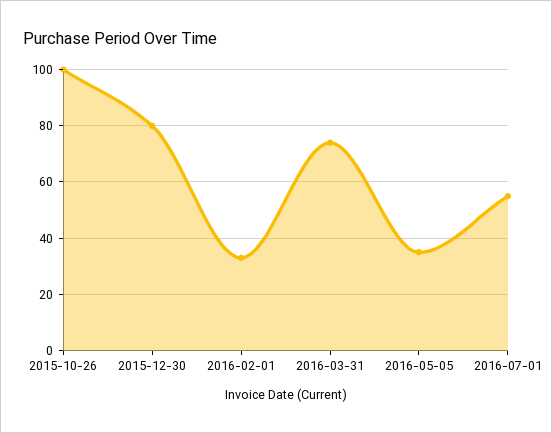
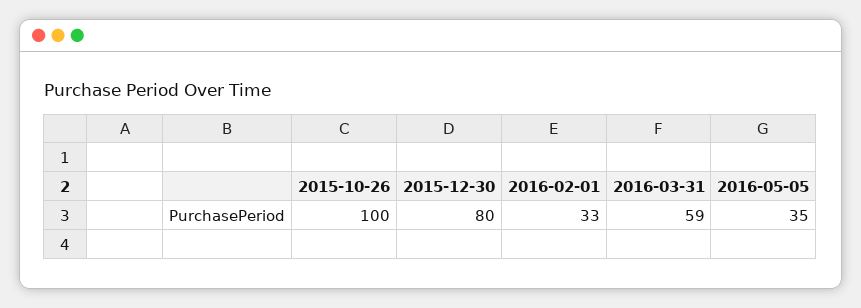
2016-03-31: 75 -> 59
2016-07-01: 55 -> none

